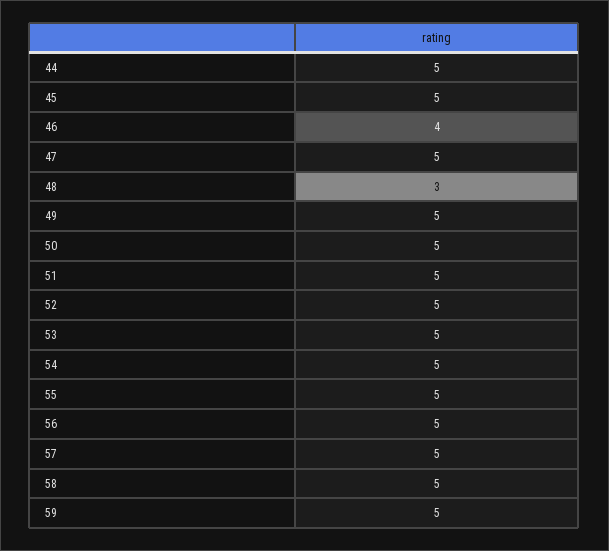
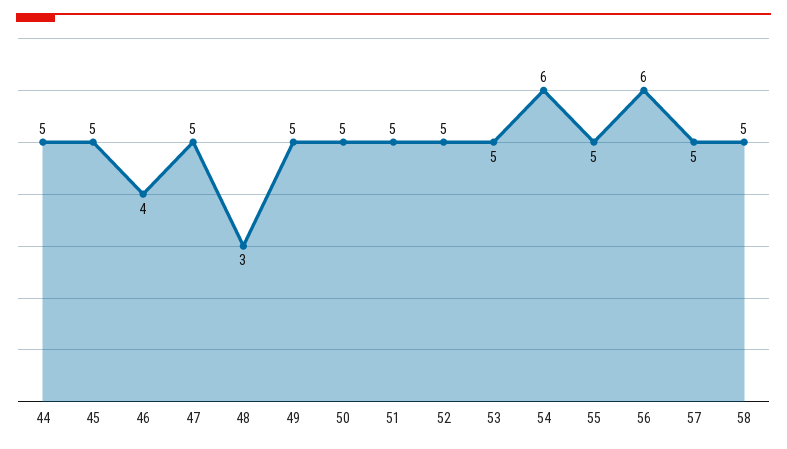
54: 5 -> 6
56: 5 -> 6
59: 5 -> none

